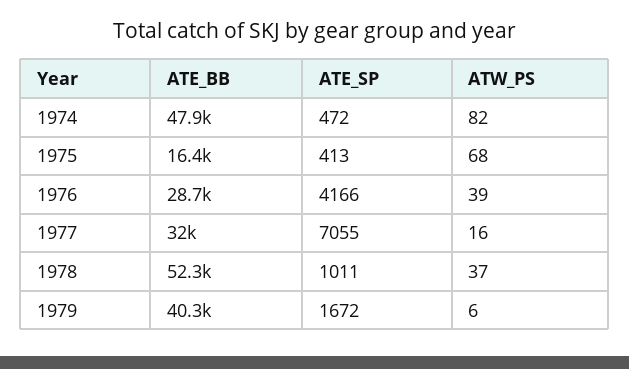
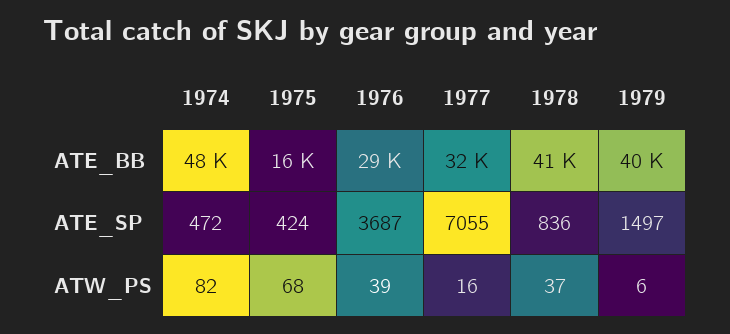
ATE_SP, 1975: 413 -> 424
ATE_SP, 1976: 4166 -> 3687
ATE_BB, 1978: 52300 -> 41000
ATE_SP, 1978: 1011 -> 836
ATE_SP, 1979: 1672 -> 1497

